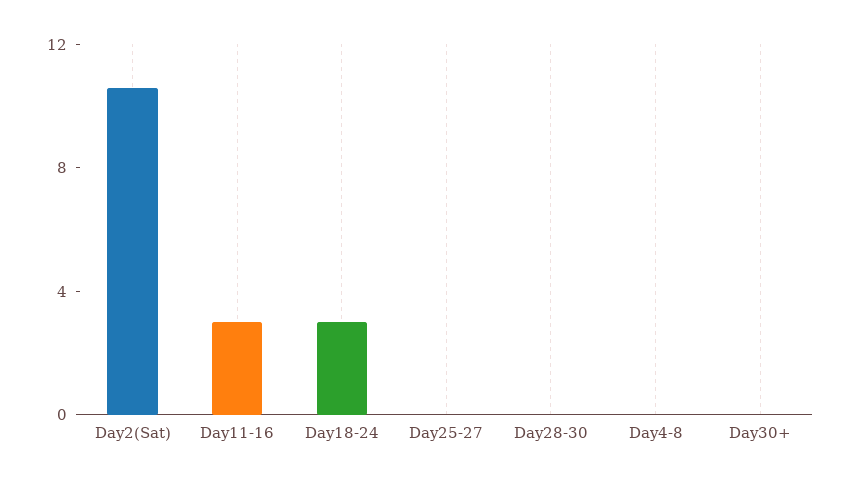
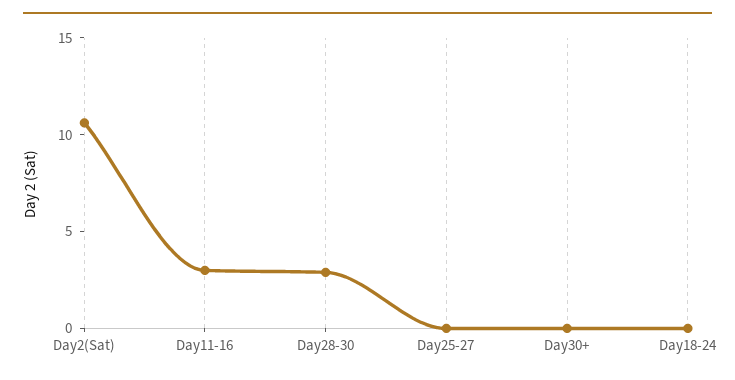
Day18-24: 3 -> 0
Day28-30: 0 -> 3
Day4-8: 0 -> none

